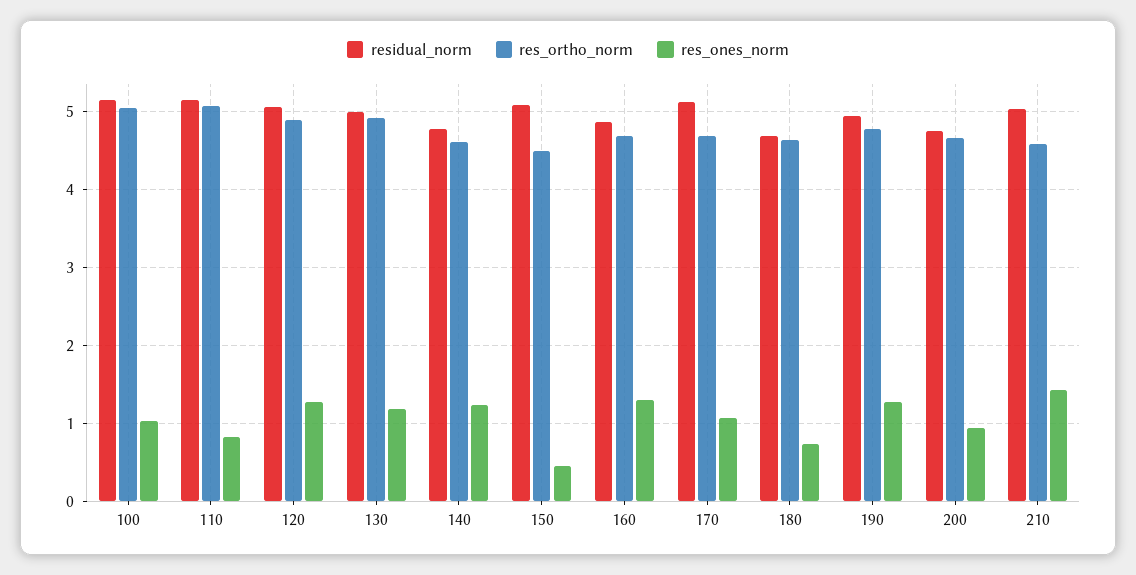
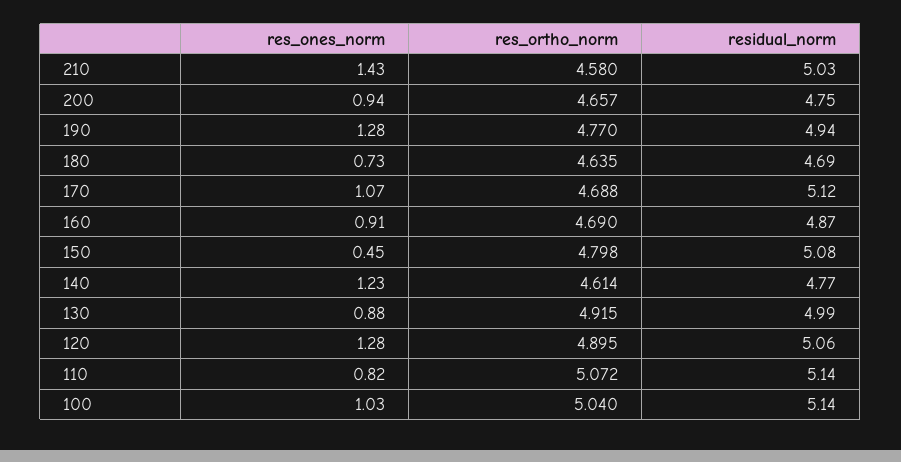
res_ones_norm, 130: 1.2 -> 0.88
res_ortho_norm, 150: 4.5 -> 4.798
res_ones_norm, 160: 1.3 -> 0.91

